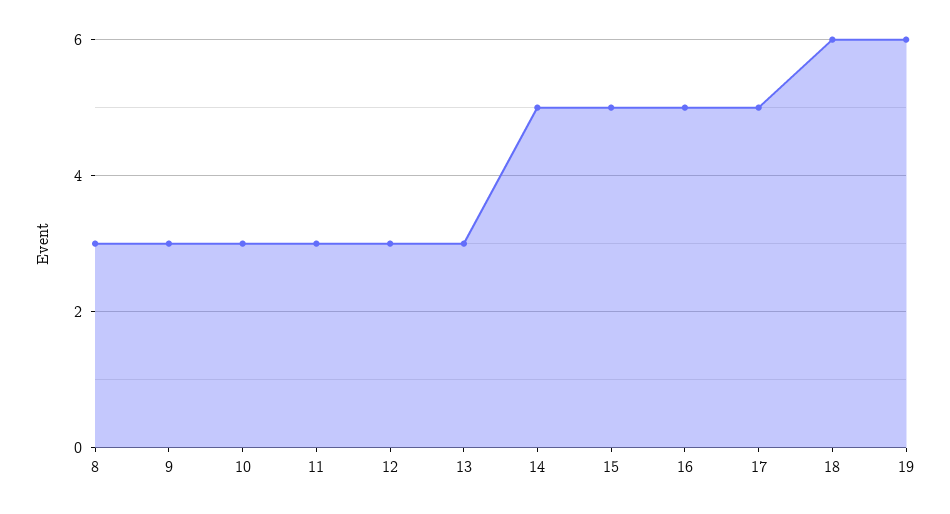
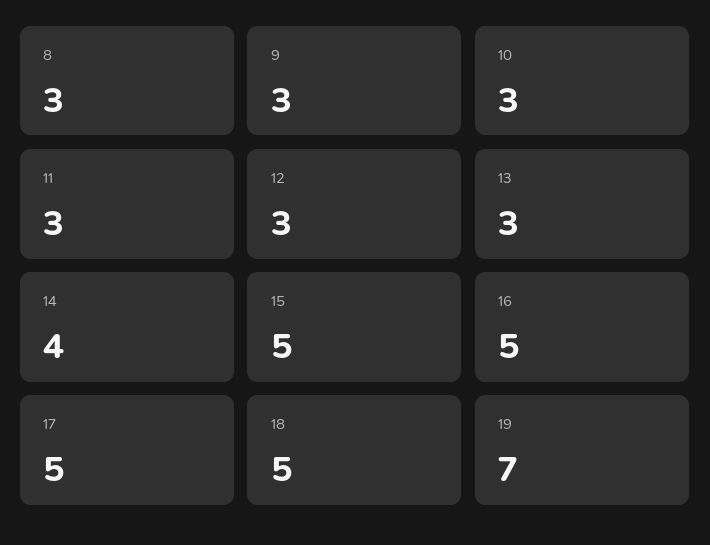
14: 5 -> 4
18: 6 -> 5
19: 6 -> 7

